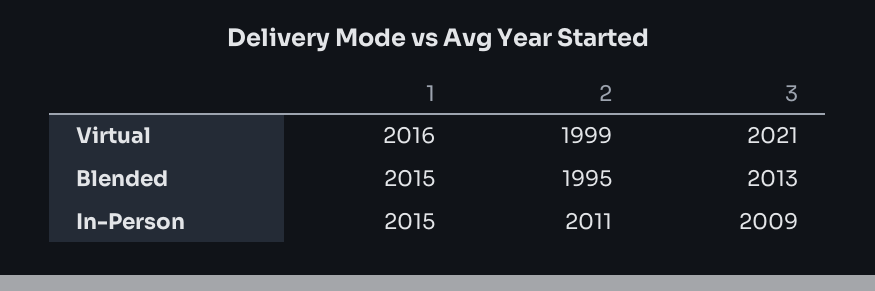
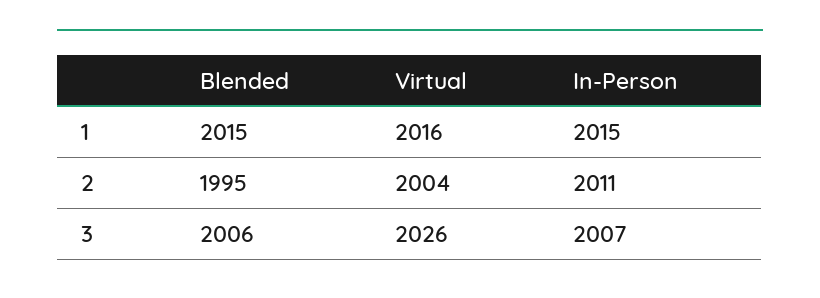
2, Virtual: 1999 -> 2004
3, Virtual: 2021 -> 2026
3, Blended: 2013 -> 2006
3, In-Person: 2009 -> 2007

